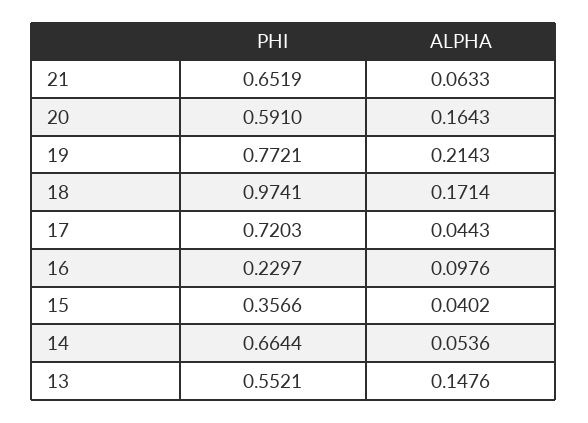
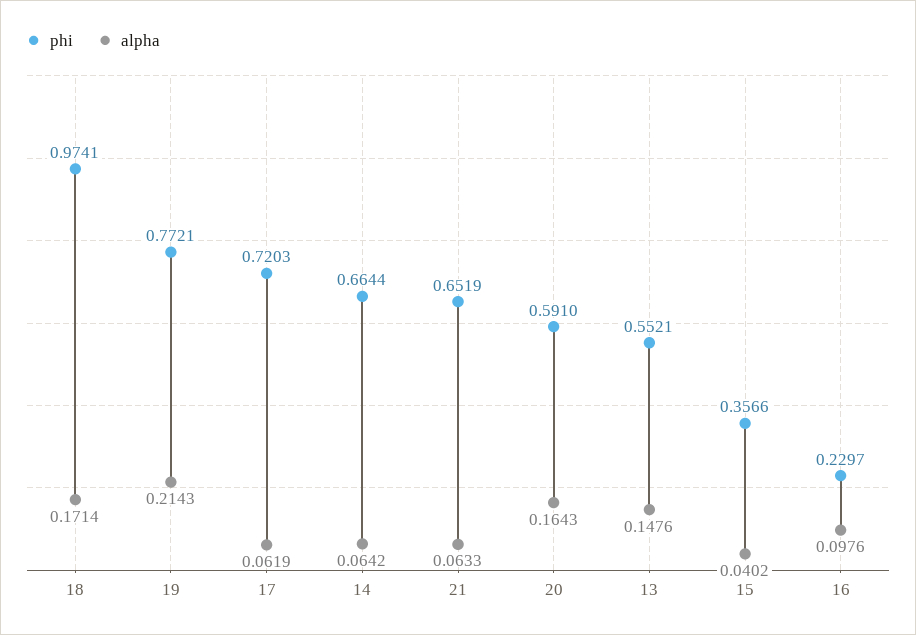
ALPHA, 17: 0.0443 -> 0.0619
ALPHA, 14: 0.0536 -> 0.0642

